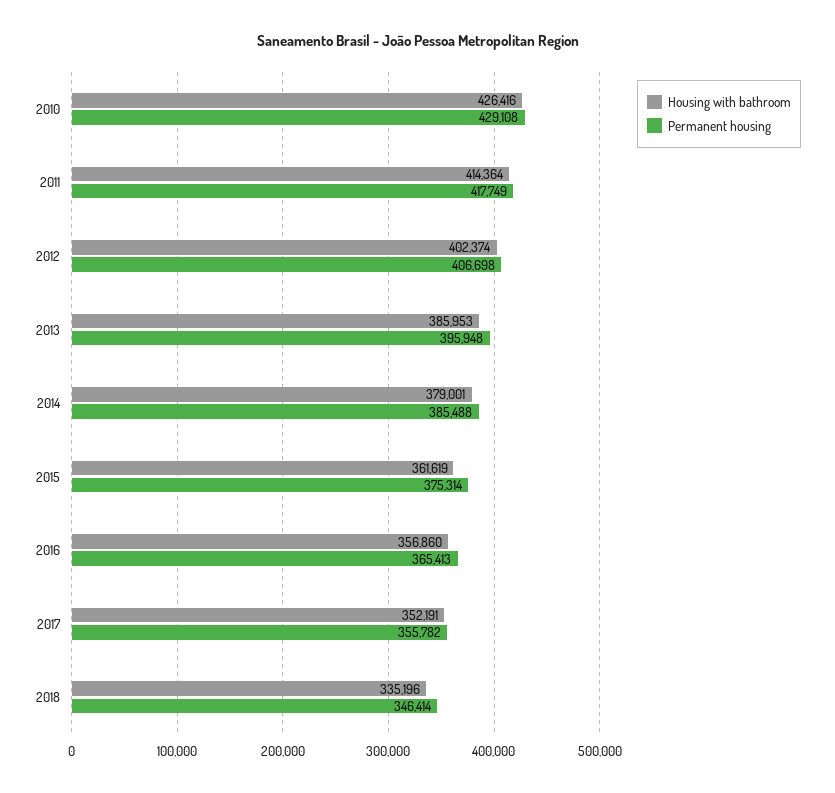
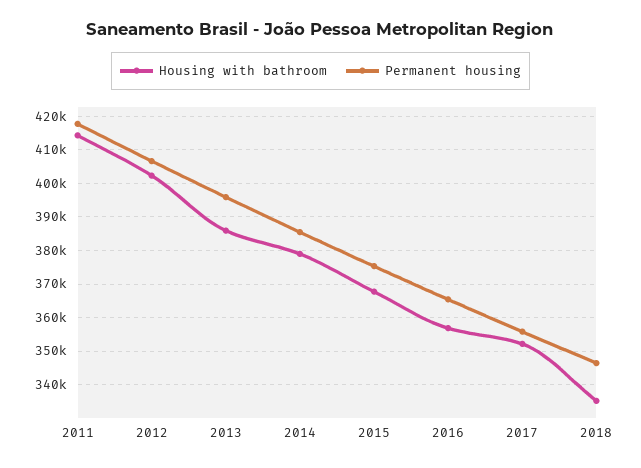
Housing with bathroom, 2010: 426416 -> none
Permanent housing, 2010: 429108 -> none
Housing with bathroom, 2015: 361619 -> 368000

